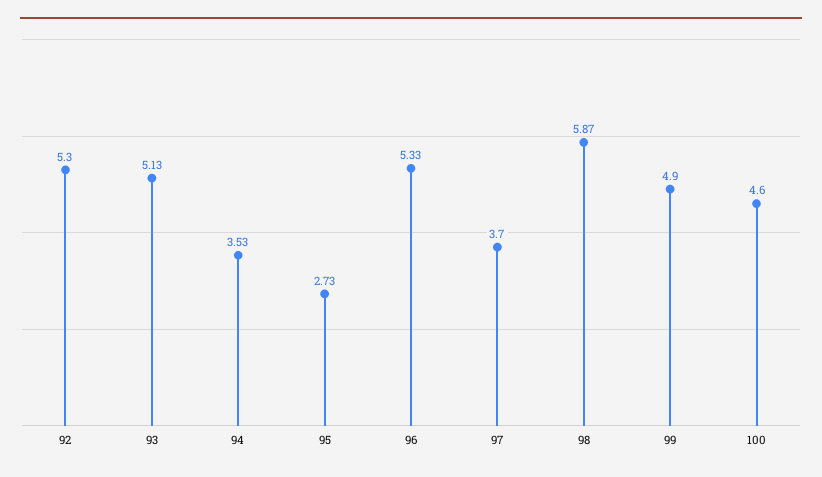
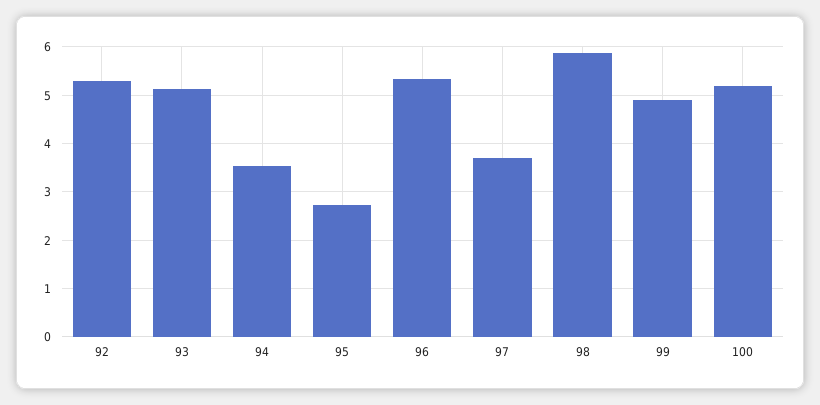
100: 4.6 -> 5.2

